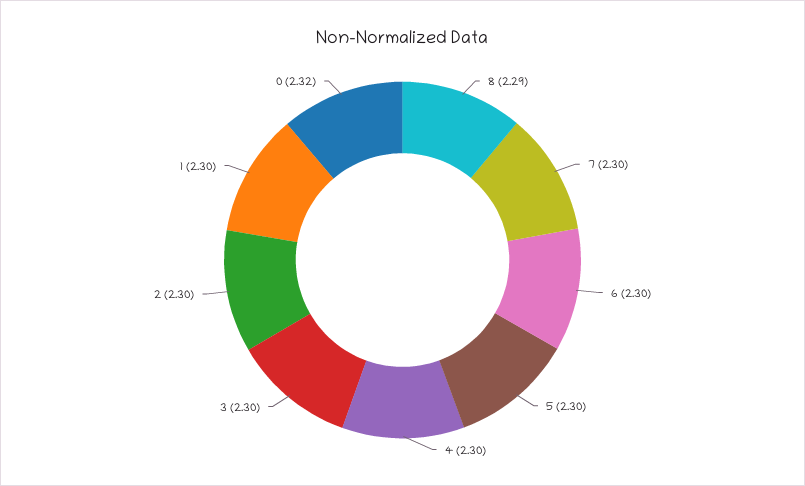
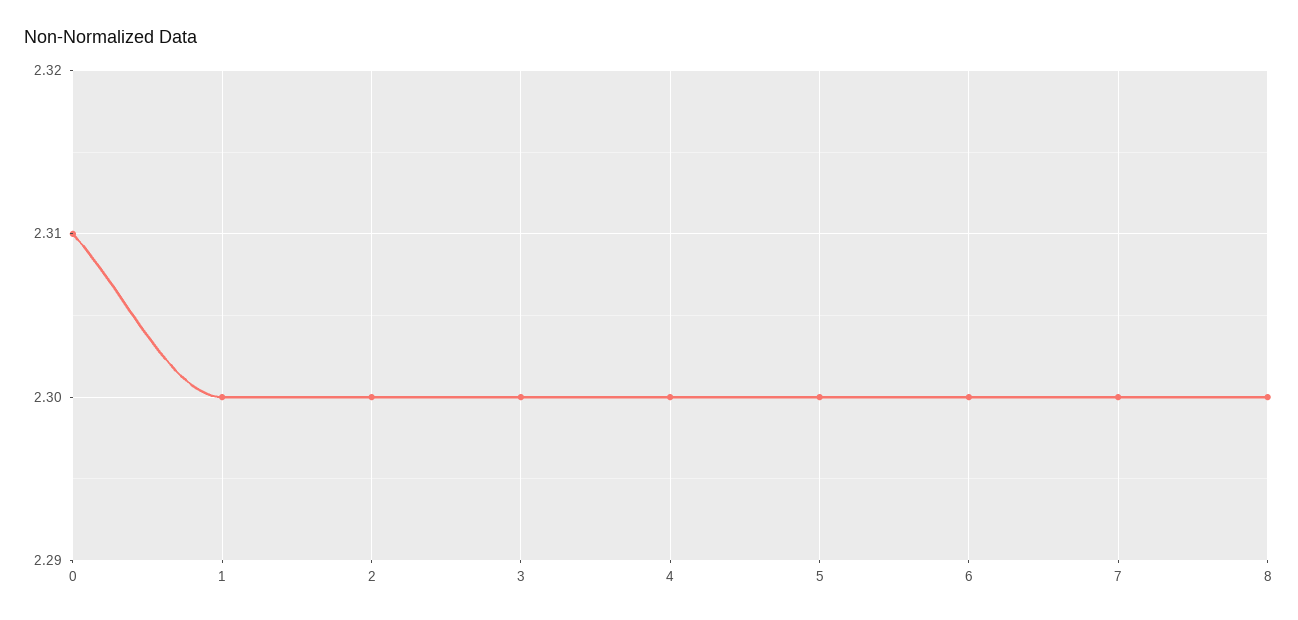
8: 2.29 -> 2.3
0: 2.32 -> 2.31

